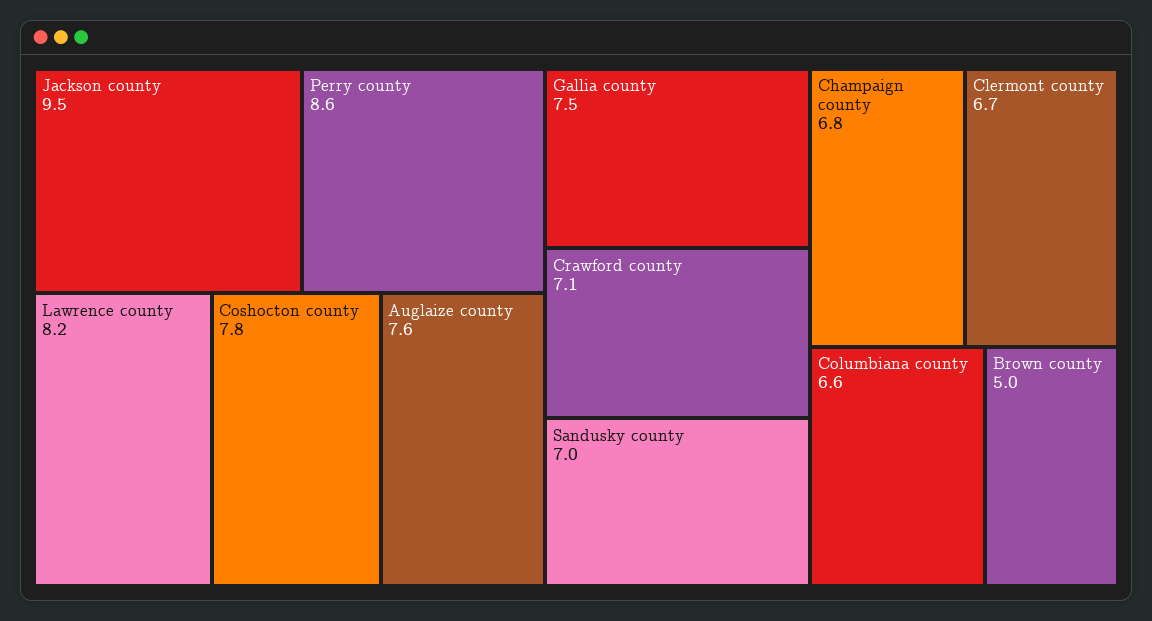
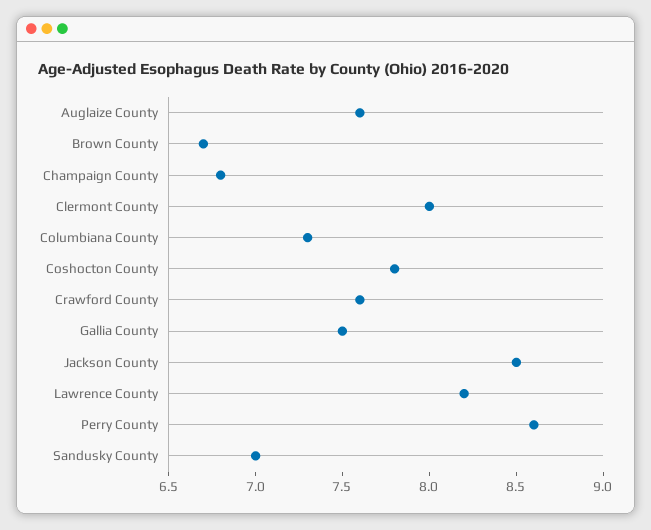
Jackson county: 9.5 -> 8.5
Crawford county: 7.1 -> 7.6
Clermont county: 6.7 -> 8
Columbiana county: 6.6 -> 7.3
Brown county: 5 -> 6.7

